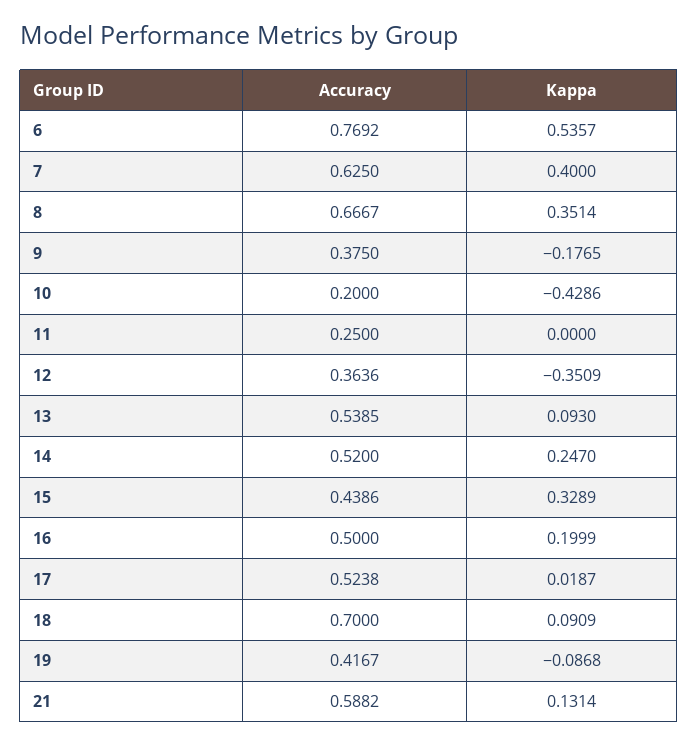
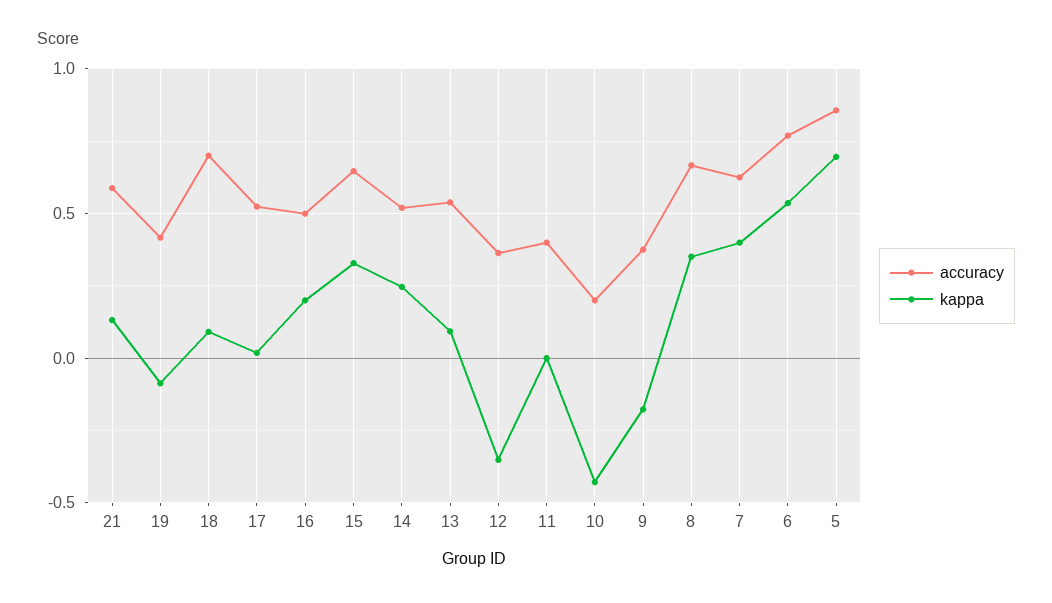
Accuracy, 11: 0.25 -> 0.4
Accuracy, 15: 0.4386 -> 0.65
Accuracy, 5: none -> 0.85
Kappa, 5: none -> 0.7

